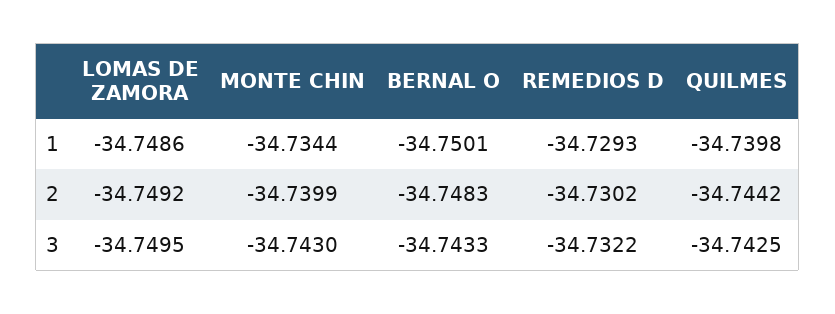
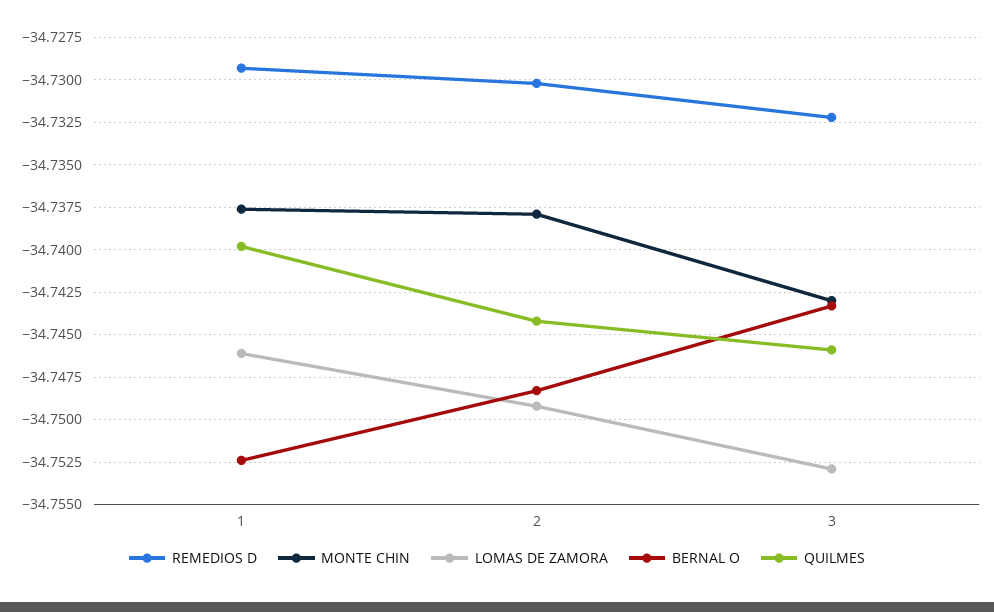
LOMAS DE ZAMORA, 1: -34.7486 -> -34.746
MONTE CHIN, 1: -34.7344 -> -34.7375
BERNAL O, 1: -34.7501 -> -34.7525
MONTE CHIN, 2: -34.7399 -> -34.738
LOMAS DE ZAMORA, 3: -34.7495 -> -34.753
QUILMES, 3: -34.7425 -> -34.746

